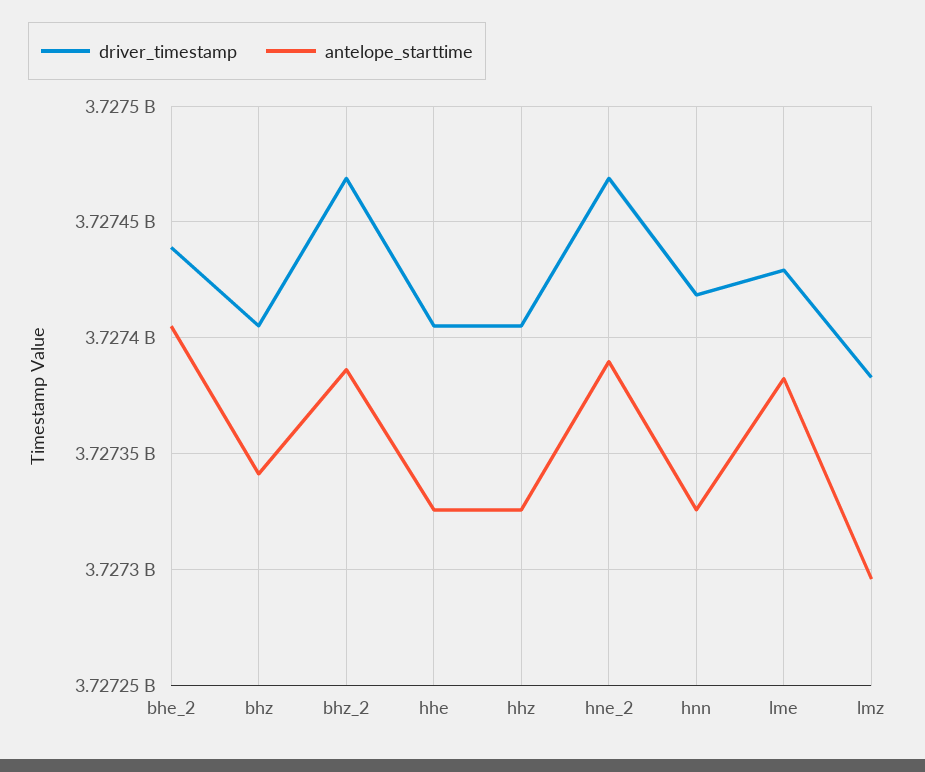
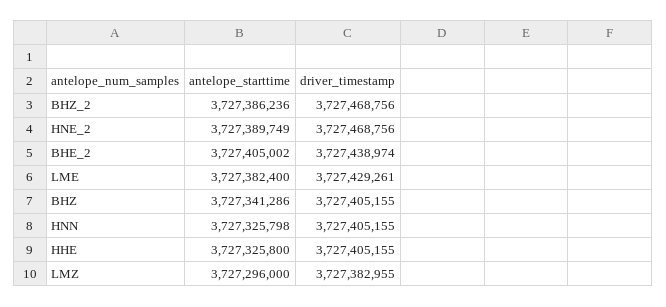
driver_timestamp, hhz: 3727405000 -> none
antelope_starttime, hhz: 3727325000 -> none
driver_timestamp, hnn: 3727420000 -> 3727405155

